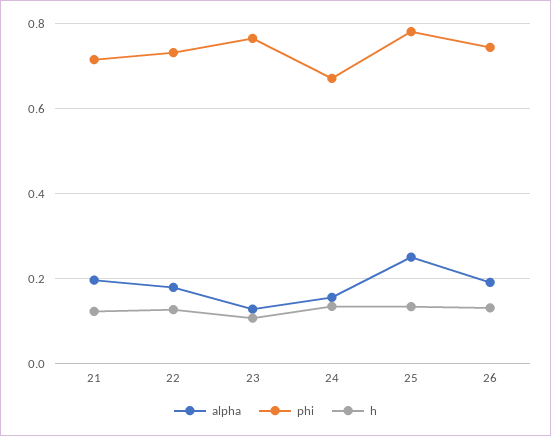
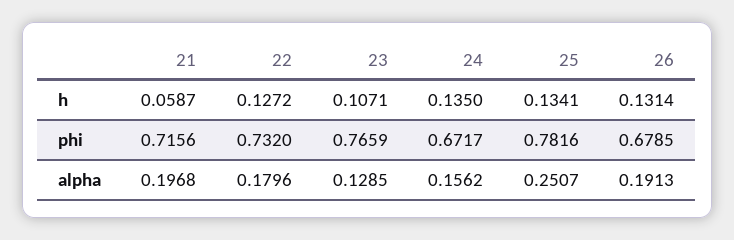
h, 21: 0.12 -> 0.0587
phi, 26: 0.74 -> 0.6785

